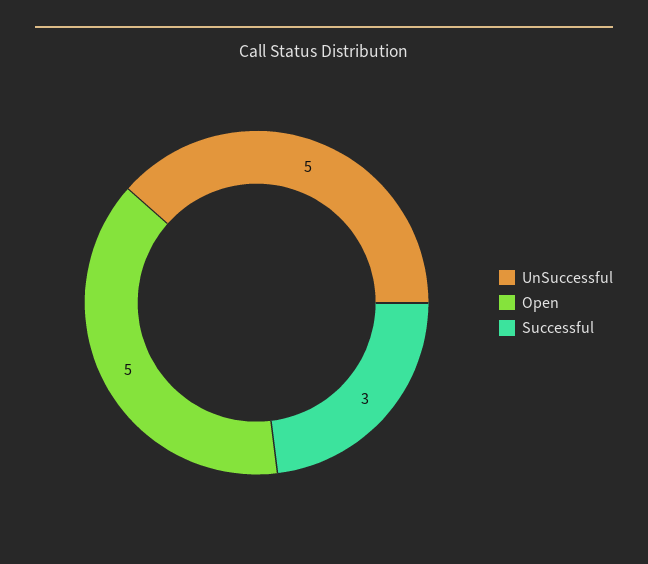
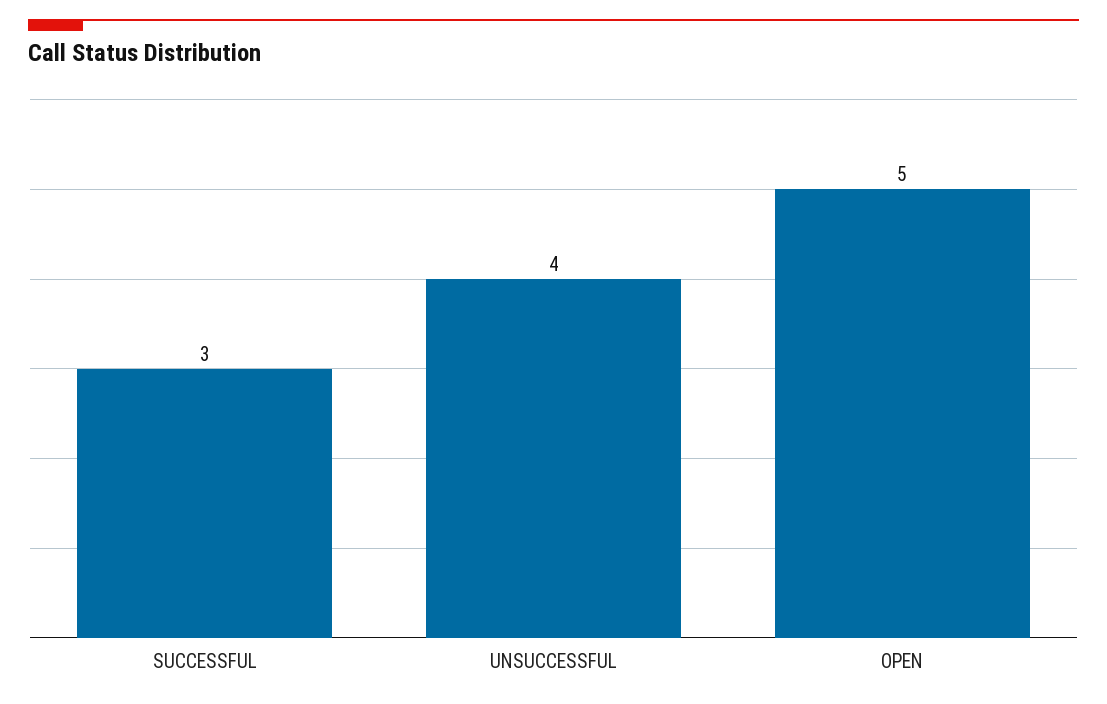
UnSuccessful: 5 -> 4

